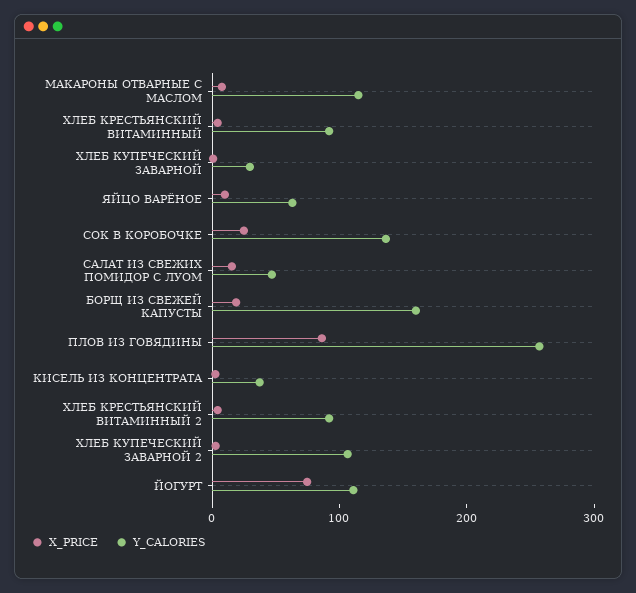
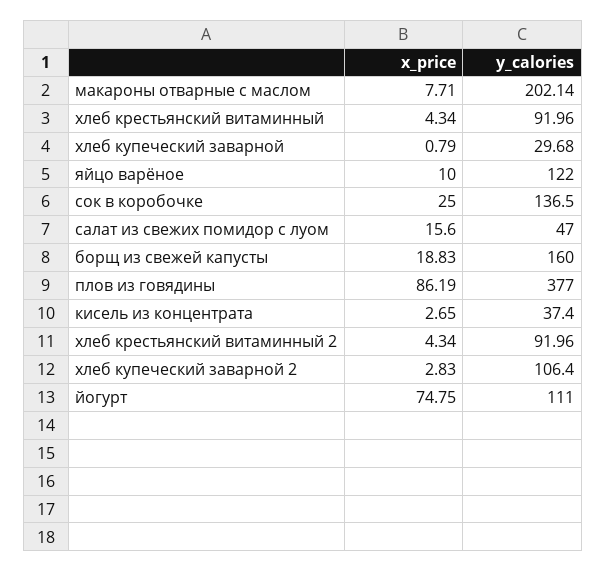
Y_CALORIES, МАКАРОНЫ ОТВАРНЫЕ С МАСЛОМ: 120 -> 202.14
Y_CALORIES, ЯЙЦО ВАРЁНОЕ: 60 -> 122
Y_CALORIES, ПЛОВ ИЗ ГОВЯДИНЫ: 260 -> 377

